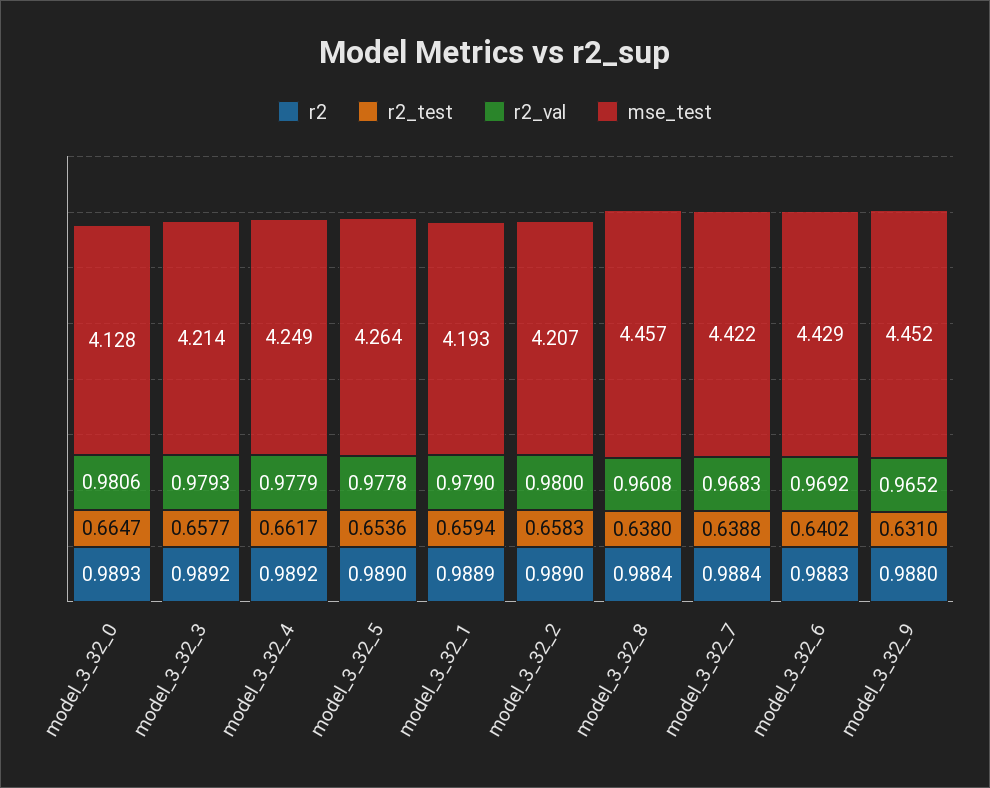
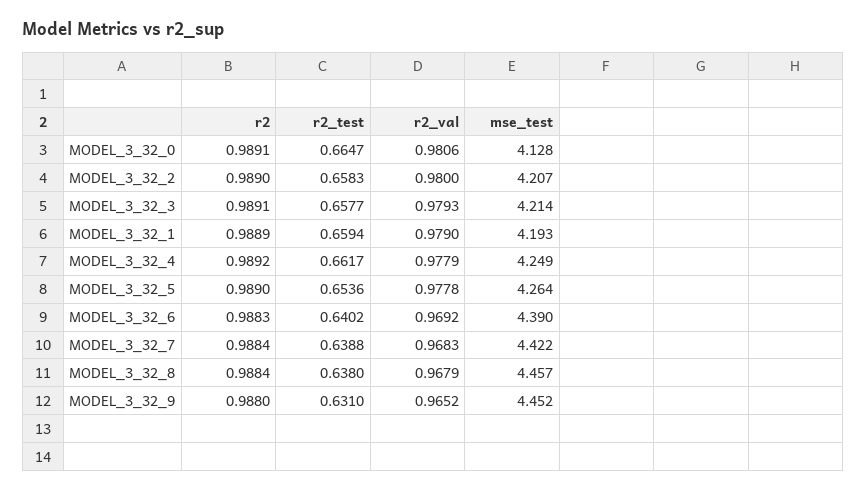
r2, model_3_32_0: 0.9893 -> 0.9891
r2, model_3_32_3: 0.9892 -> 0.9891
r2_val, model_3_32_8: 0.9608 -> 0.9679
mse_test, model_3_32_6: 4.429 -> 4.39

